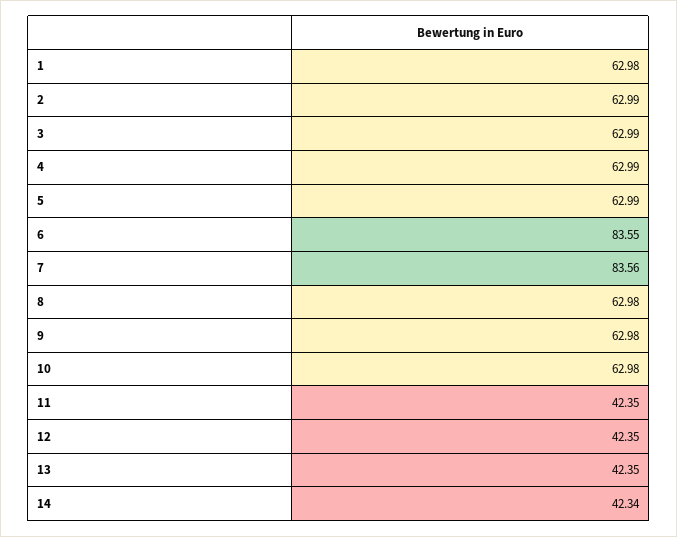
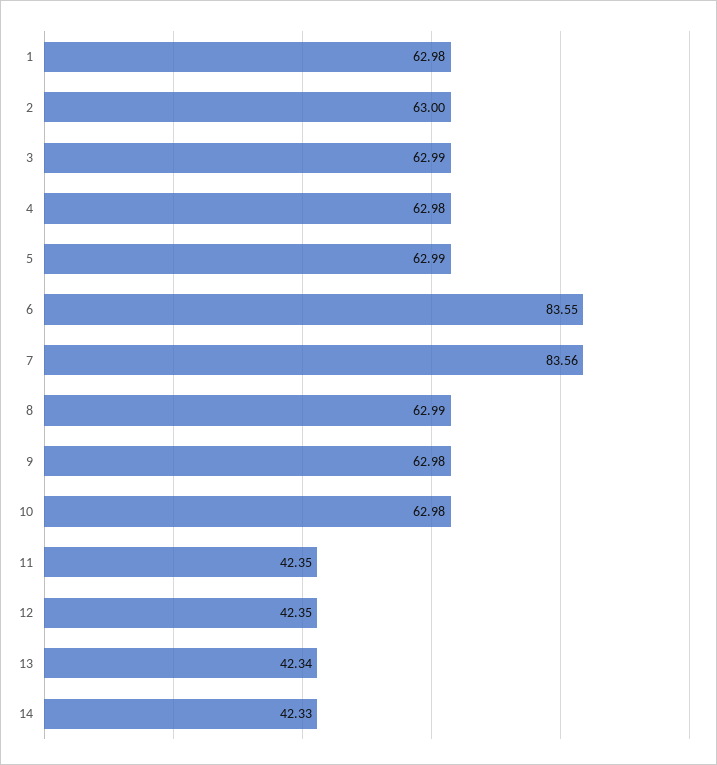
2: 62.99 -> 63
4: 62.99 -> 62.98
8: 62.98 -> 62.99
13: 42.35 -> 42.34
14: 42.34 -> 42.33

